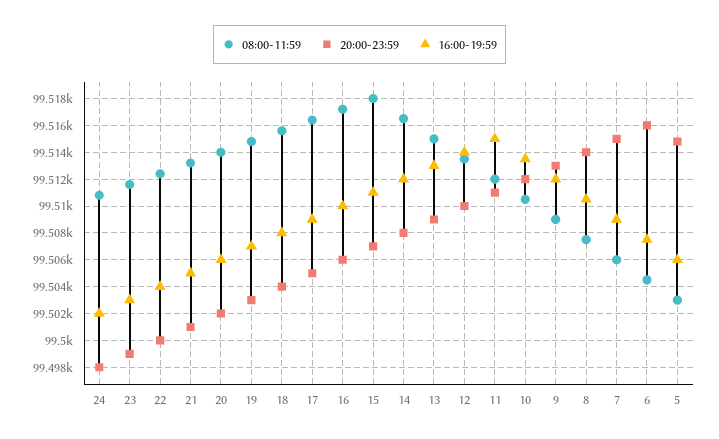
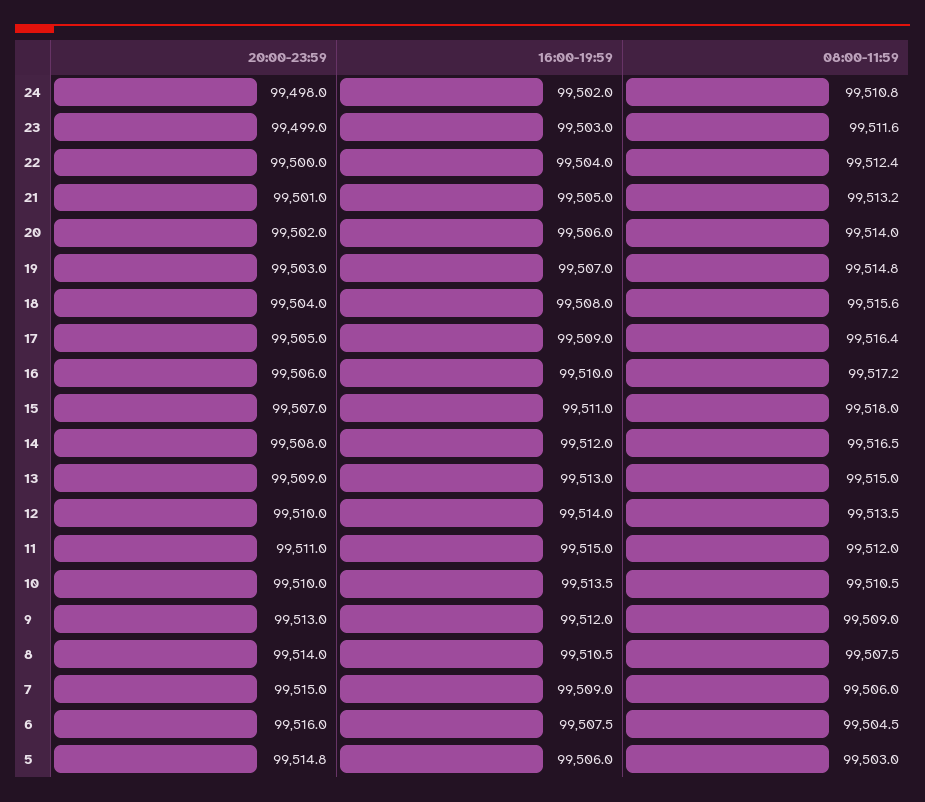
20:00-23:59, 10: 99512 -> 99510

